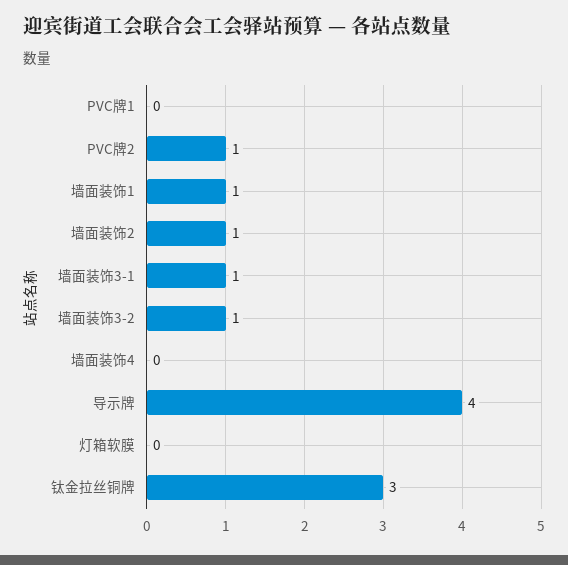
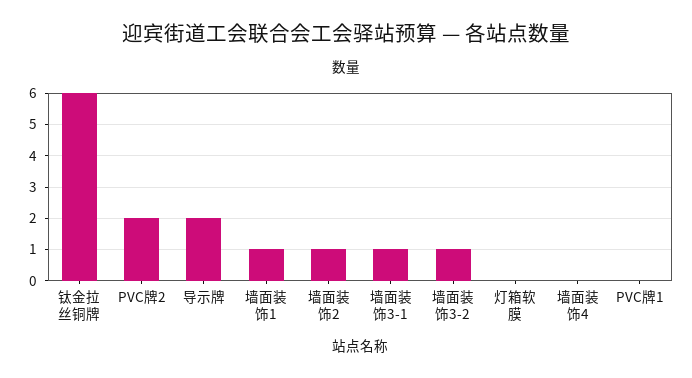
PVC牌2: 1 -> 2
导示牌: 4 -> 2
钛金拉丝铜牌: 3 -> 6

